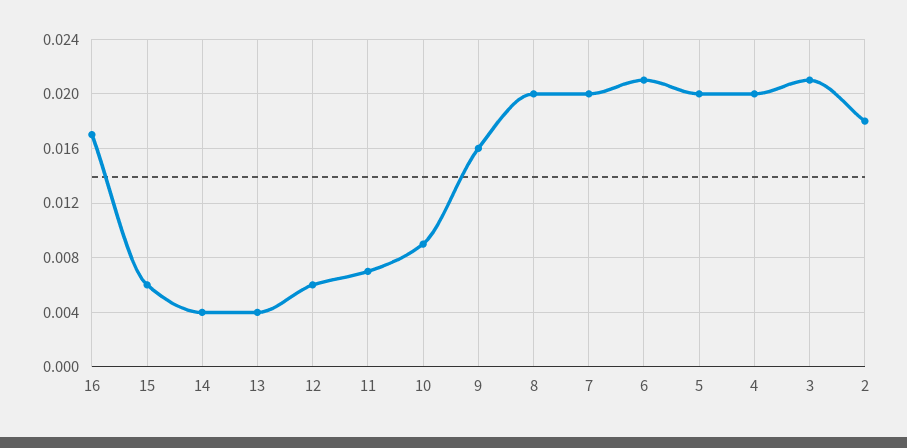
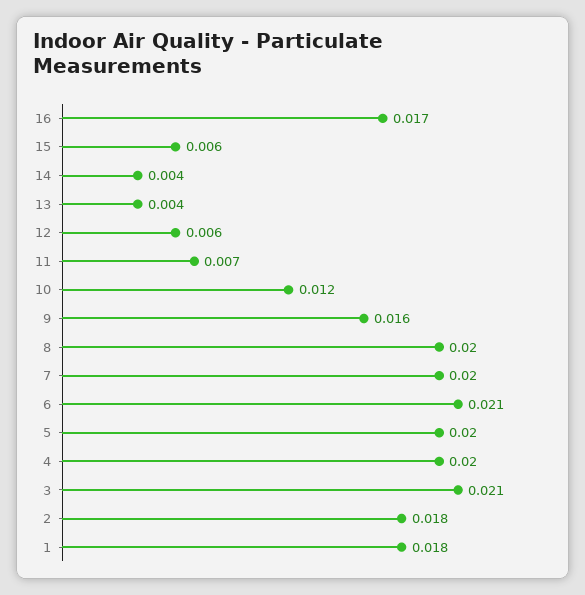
10: 0.009 -> 0.012
1: none -> 0.018

